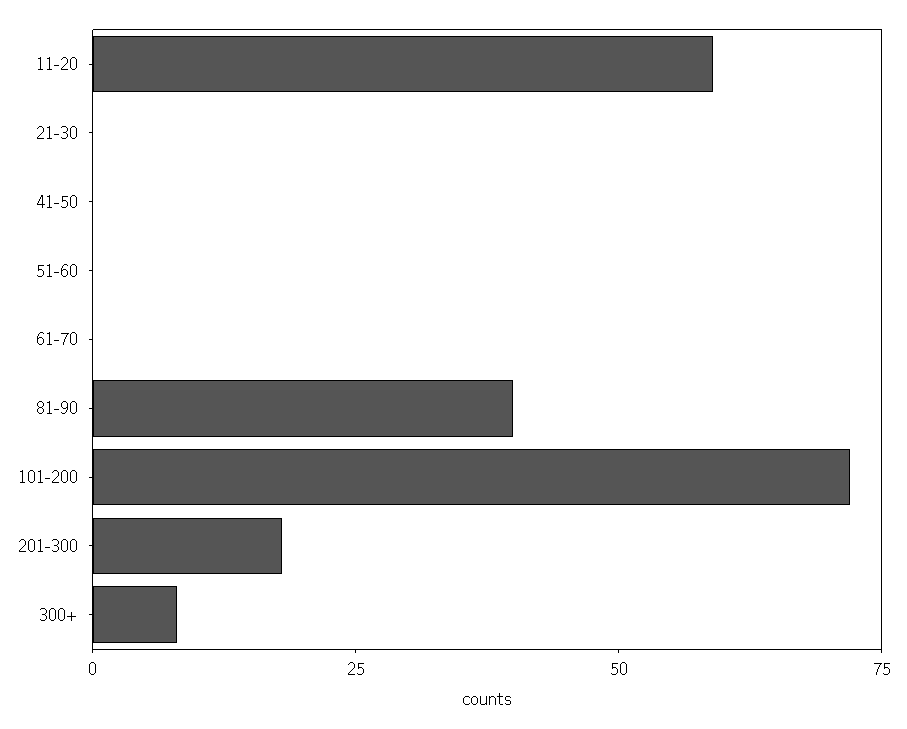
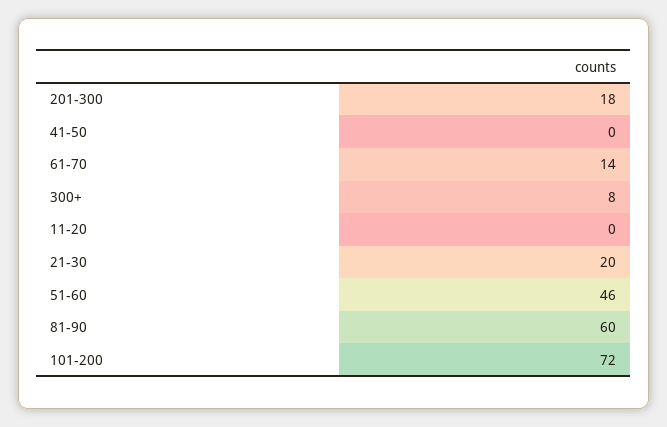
11-20: 60 -> 0
21-30: 0 -> 20
51-60: 0 -> 46
61-70: 0 -> 14
81-90: 40 -> 60

